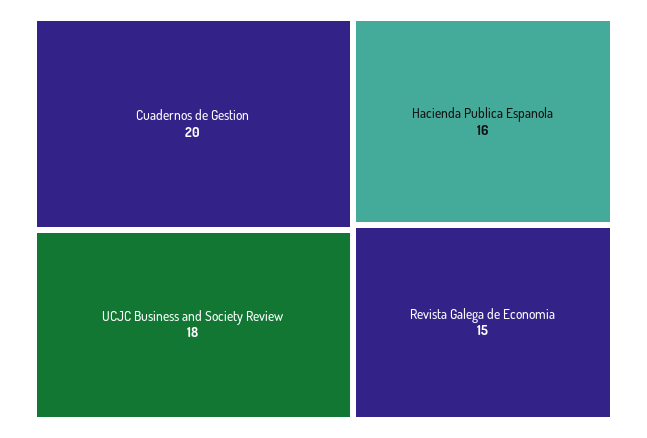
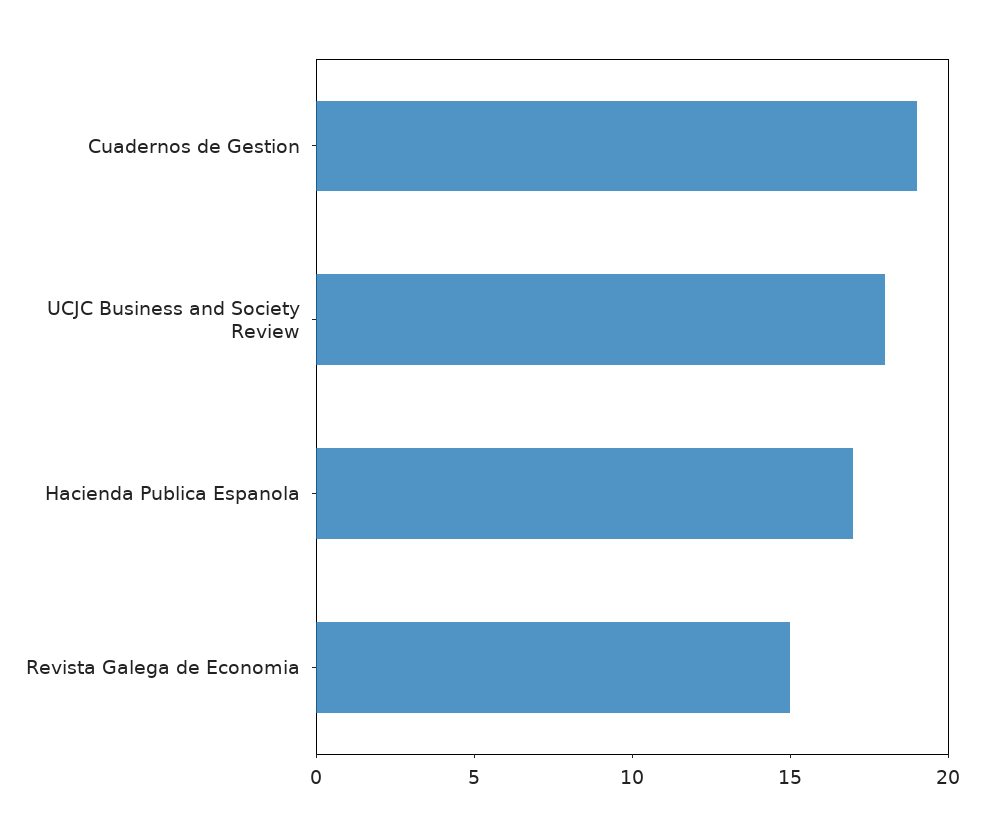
Cuadernos de Gestion: 20 -> 19
Hacienda Publica Espanola: 16 -> 17

